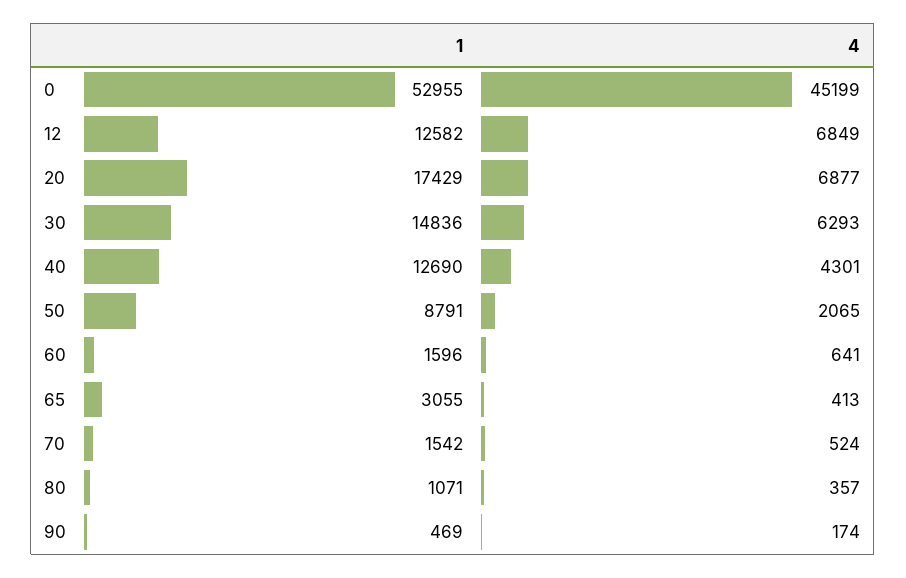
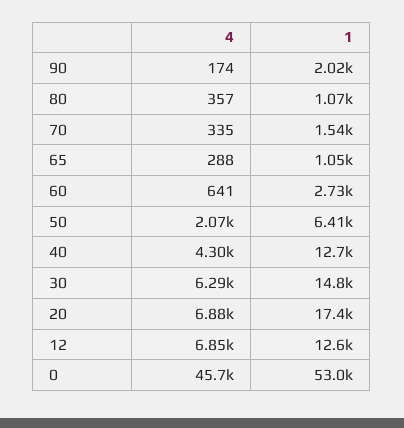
4, 0: 45199 -> 45700
1, 50: 8791 -> 6410
1, 60: 1596 -> 2730
1, 65: 3055 -> 1050
4, 65: 413 -> 288
4, 70: 524 -> 335
1, 90: 469 -> 2020

